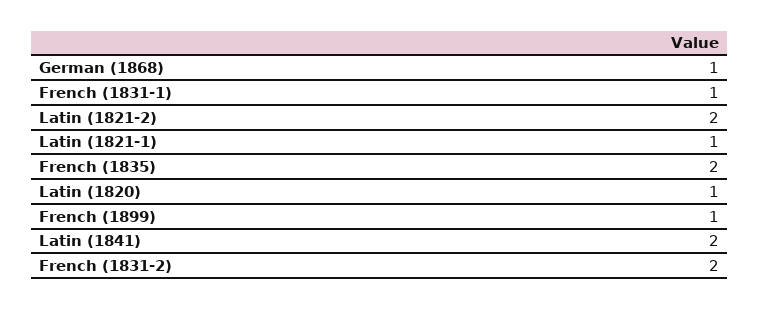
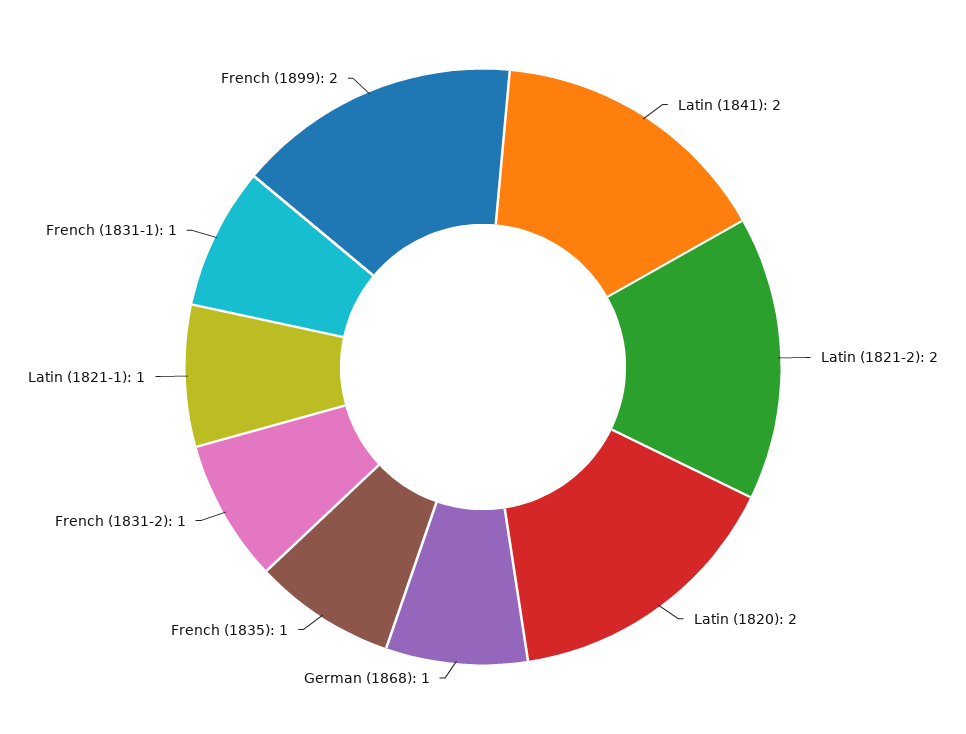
French (1835): 2 -> 1
Latin (1820): 1 -> 2
French (1899): 1 -> 2
French (1831-2): 2 -> 1

